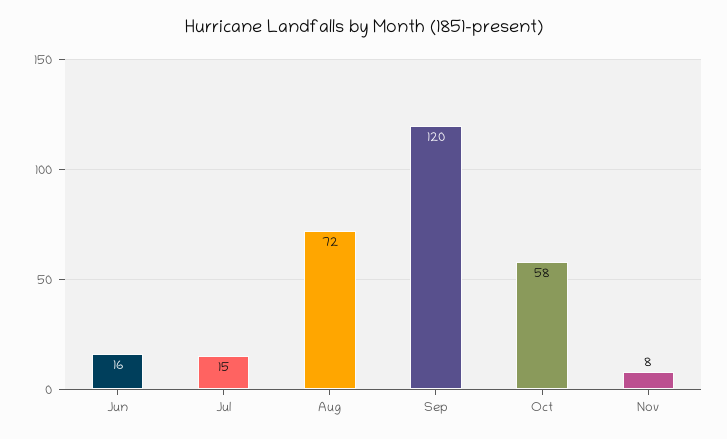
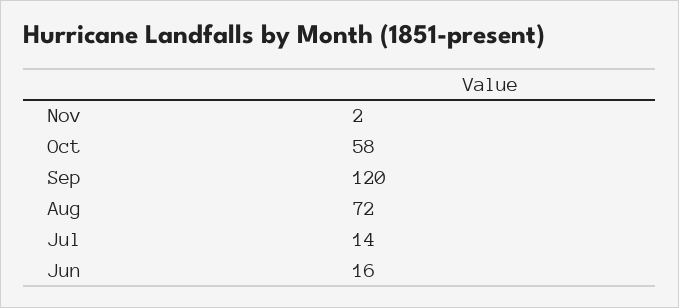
Jul: 15 -> 14
Nov: 8 -> 2

